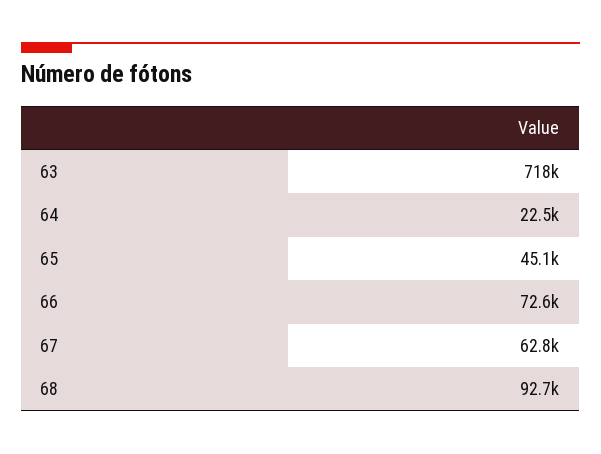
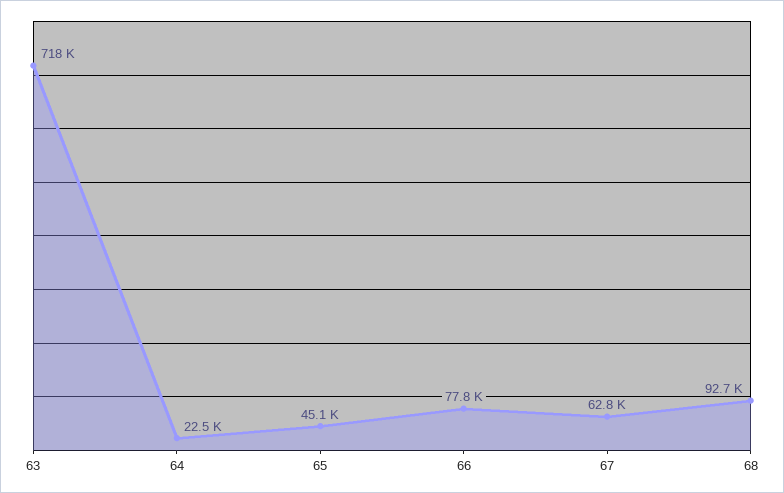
66: 72600 -> 77800

